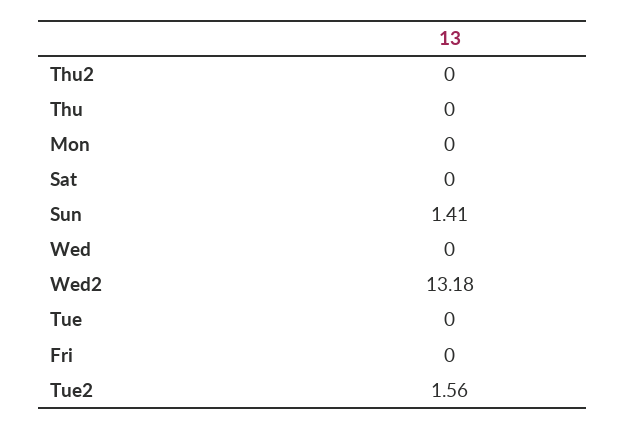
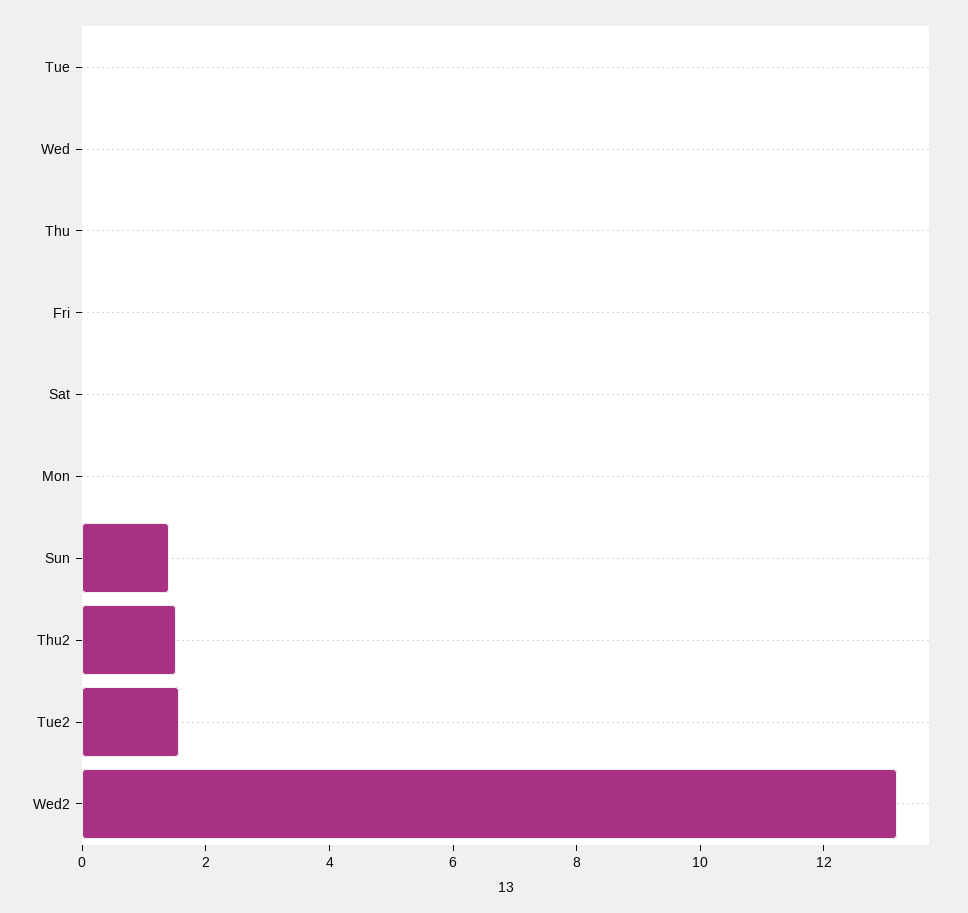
Thu2: 0 -> 1.5

